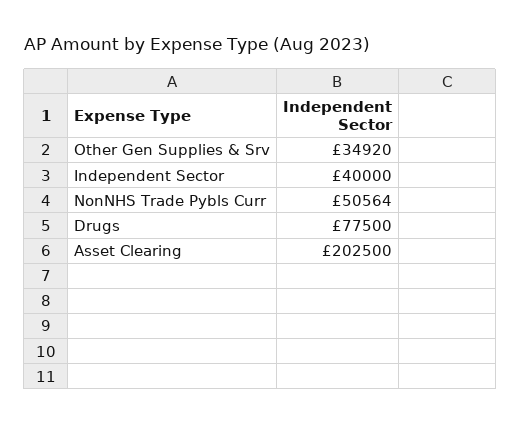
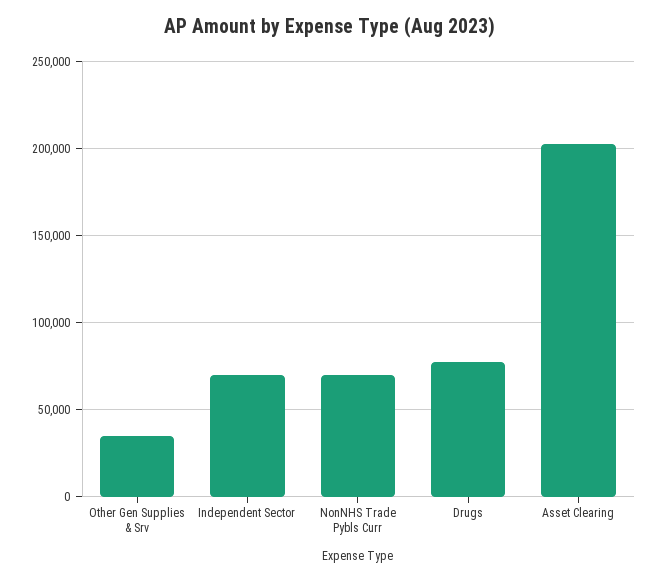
Independent Sector: 40000 -> 70000
NonNHS Trade Pybls Curr: 50564 -> 70000

